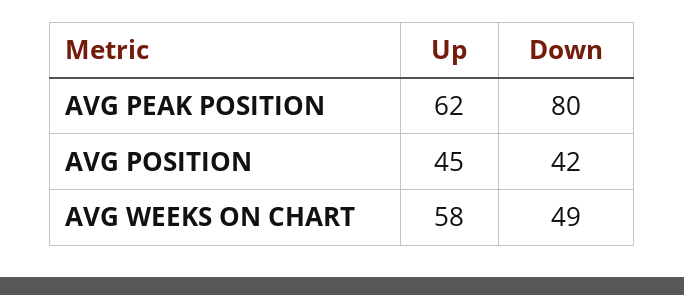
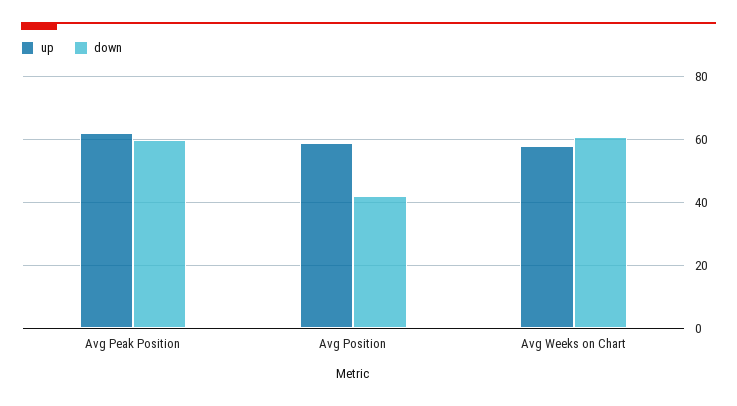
Down, AVG PEAK POSITION: 80 -> 60
Up, AVG POSITION: 45 -> 60
Down, AVG WEEKS ON CHART: 49 -> 60

